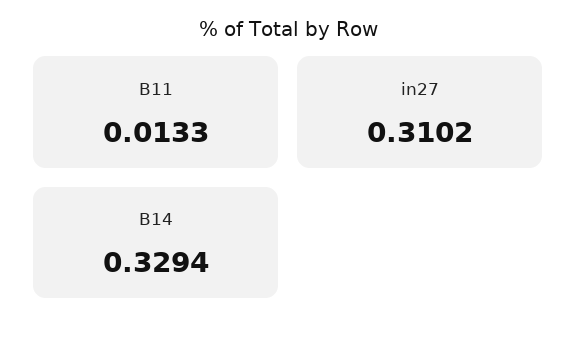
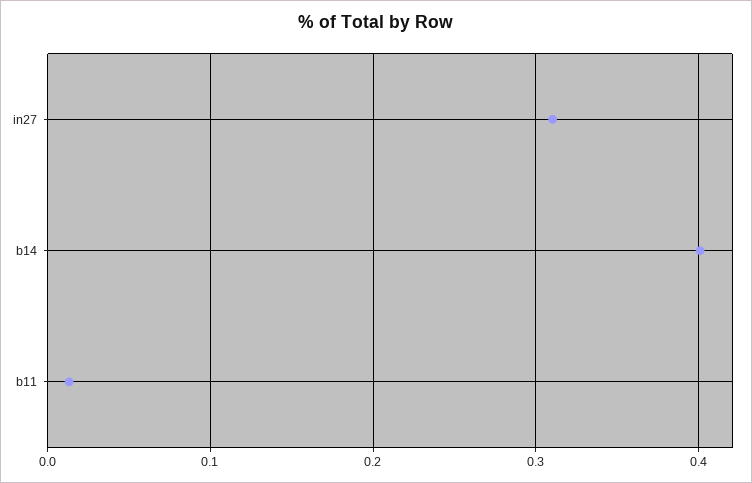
B14: 0.3294 -> 0.4

